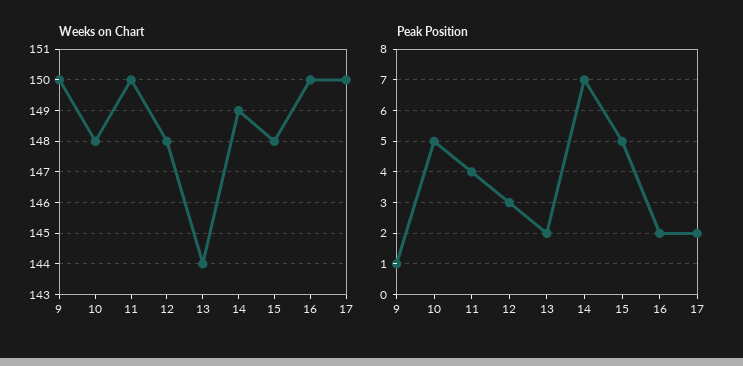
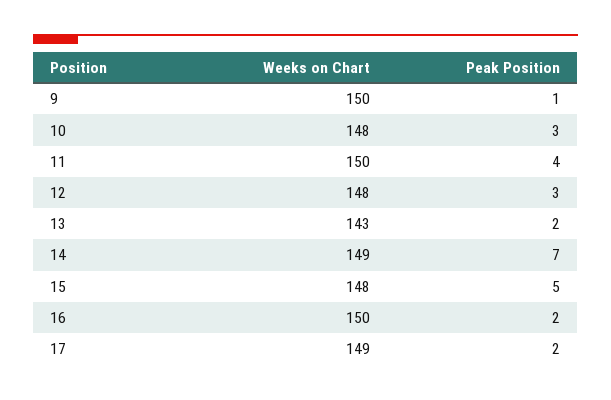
Weeks on Chart, 13: 144 -> 143
Weeks on Chart, 17: 150 -> 149
Peak Position, 10: 5 -> 3

